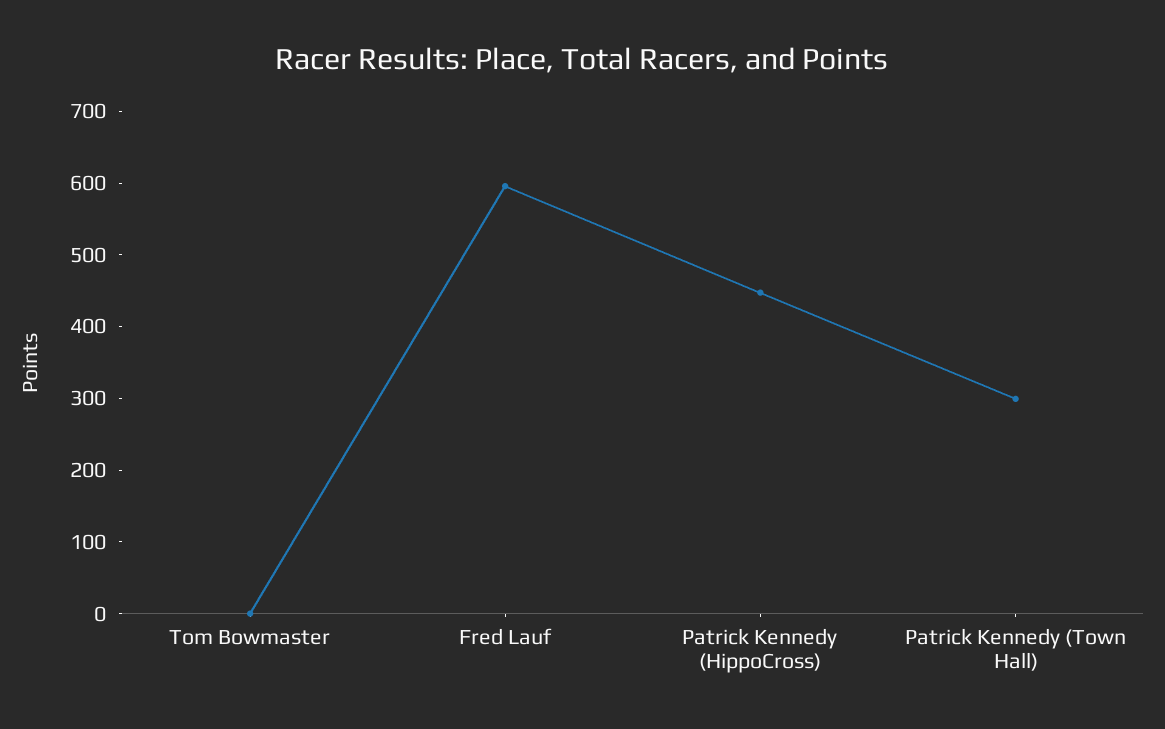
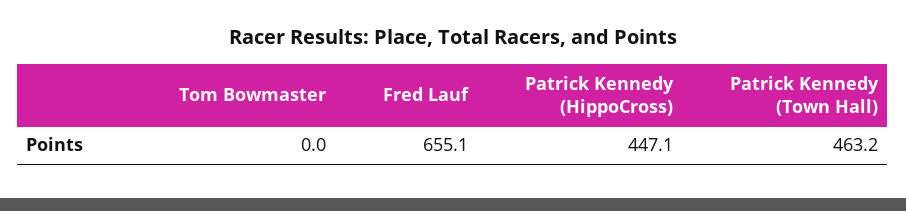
Fred Lauf: 600 -> 655.1
Patrick Kennedy (Town Hall): 300 -> 463.2

